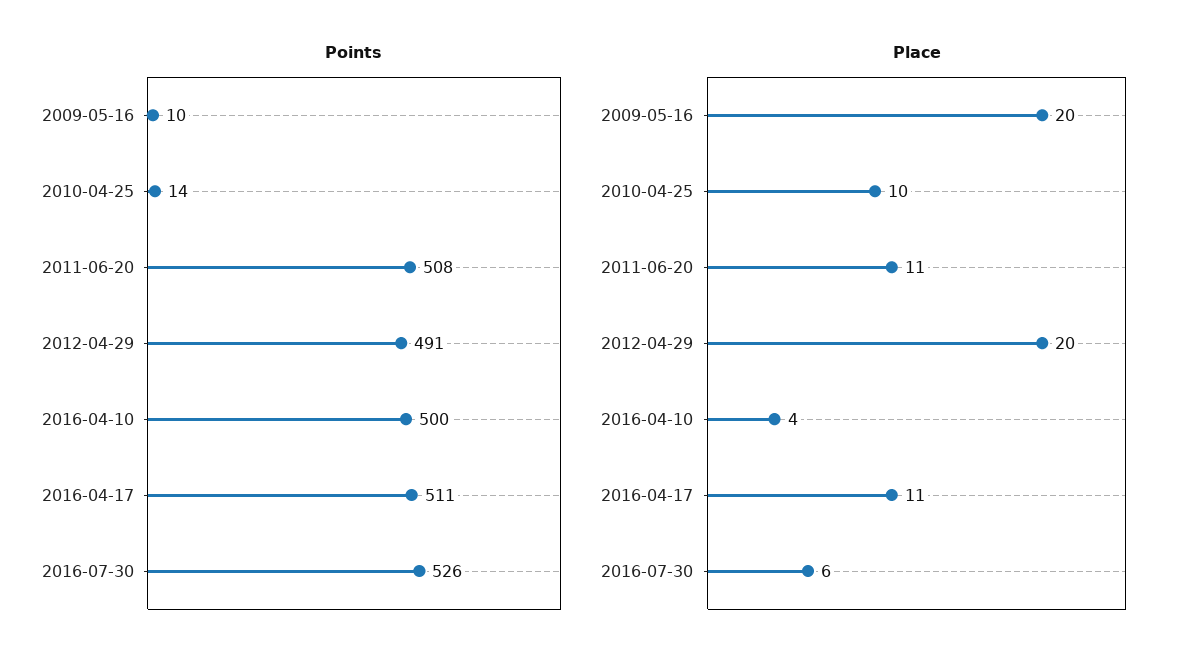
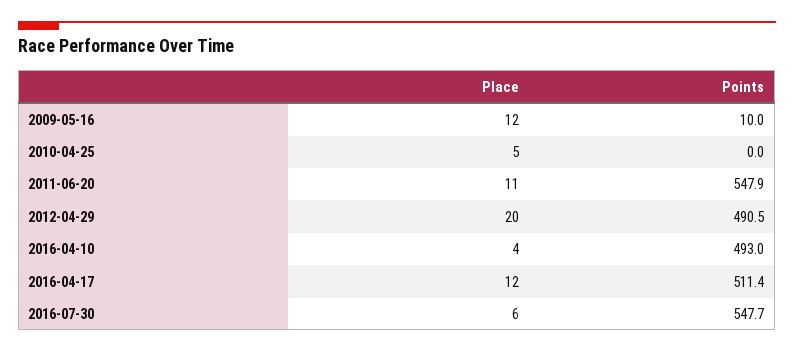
Points, 2010-04-25: 14 -> 0
Points, 2011-06-20: 508 -> 547.9
Points, 2016-04-10: 500 -> 493
Points, 2016-07-30: 526 -> 547.7
Place, 2009-05-16: 20 -> 12
Place, 2010-04-25: 10 -> 5
Place, 2016-04-17: 11 -> 12

